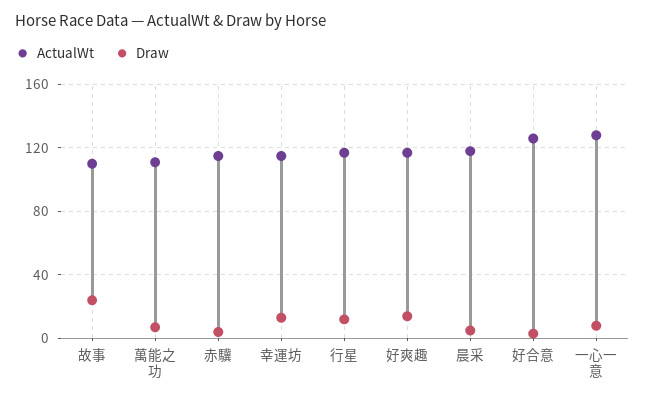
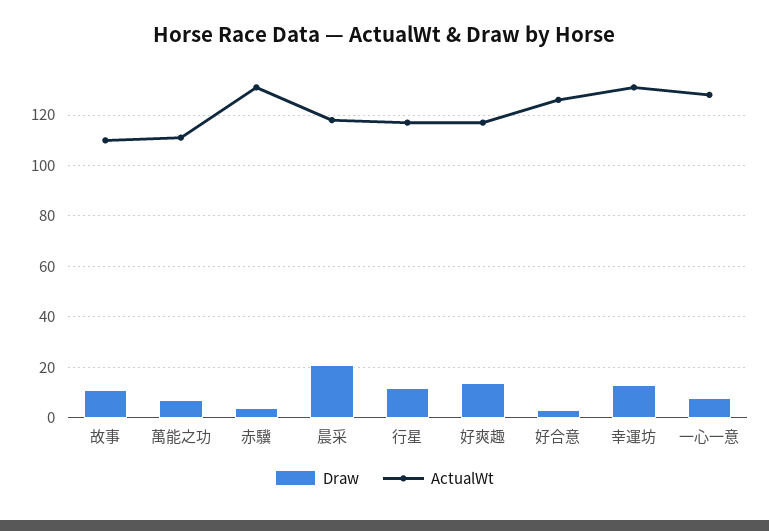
Draw, 故事: 25 -> 10
ActualWt, 赤驥: 115 -> 130
ActualWt, 幸運坊: 115 -> 130
Draw, 晨采: 5 -> 20

